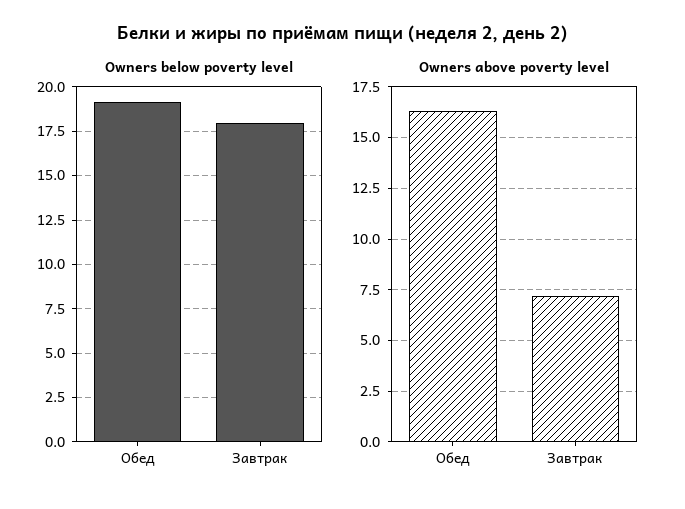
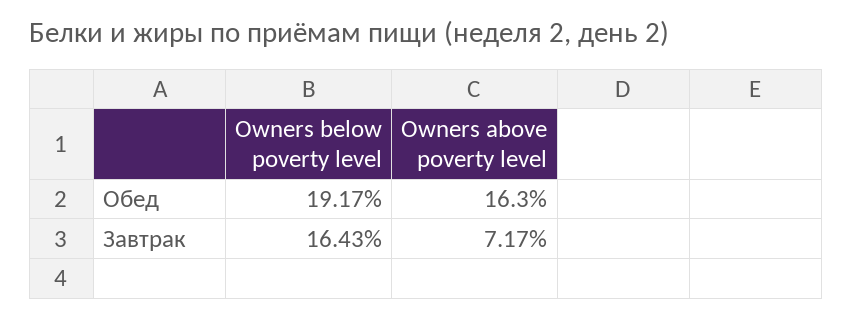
Owners below poverty level, Завтрак: 18 -> 16.43

